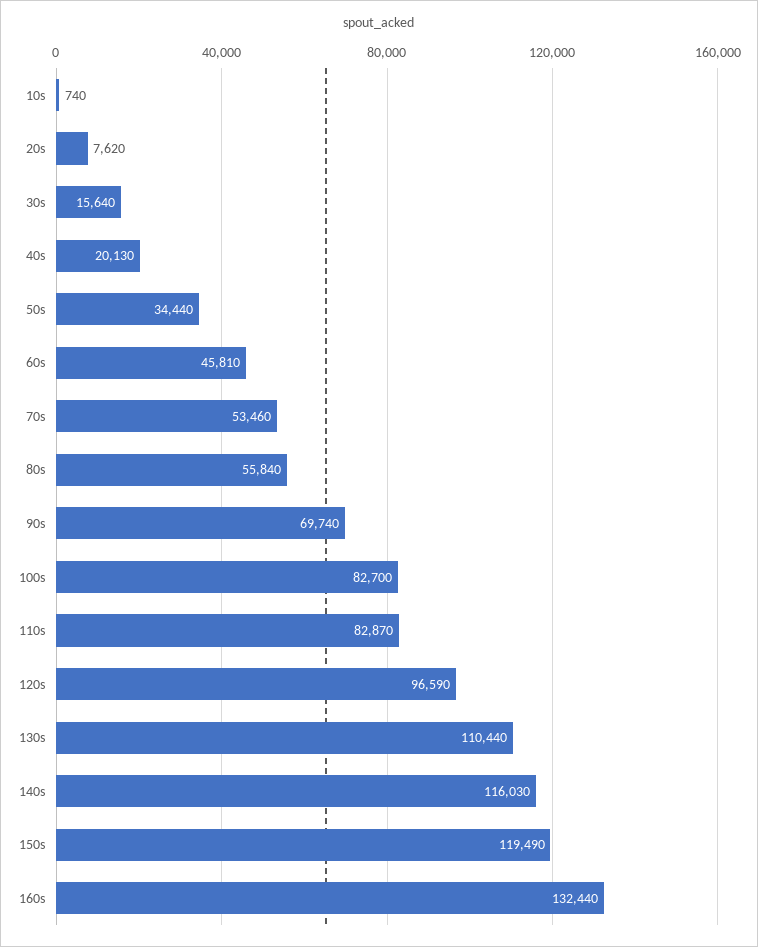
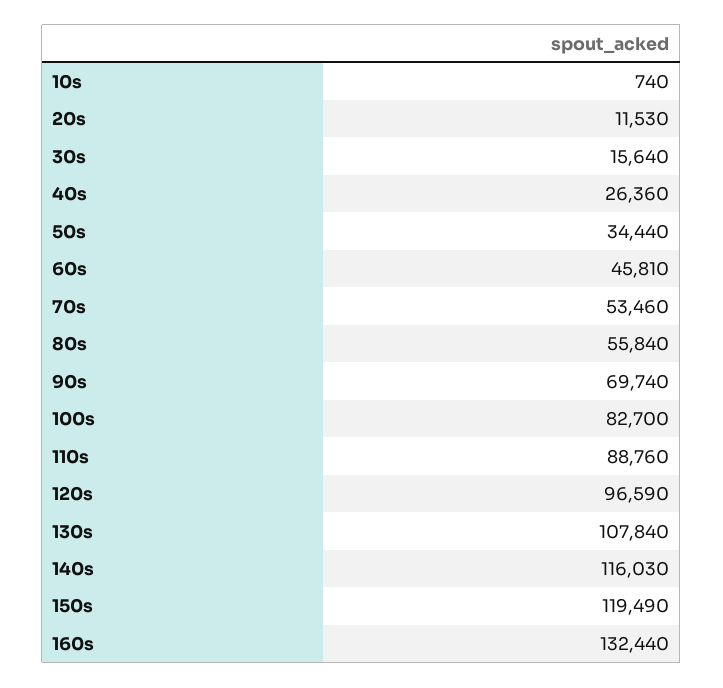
20s: 7620 -> 11530
40s: 20130 -> 26360
110s: 82870 -> 88760
130s: 110440 -> 107840

